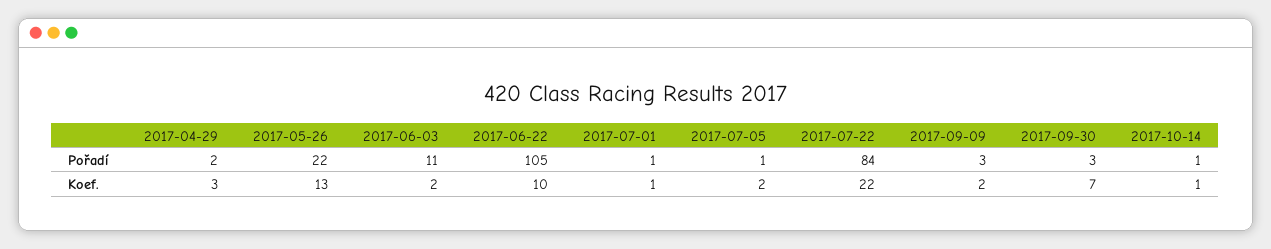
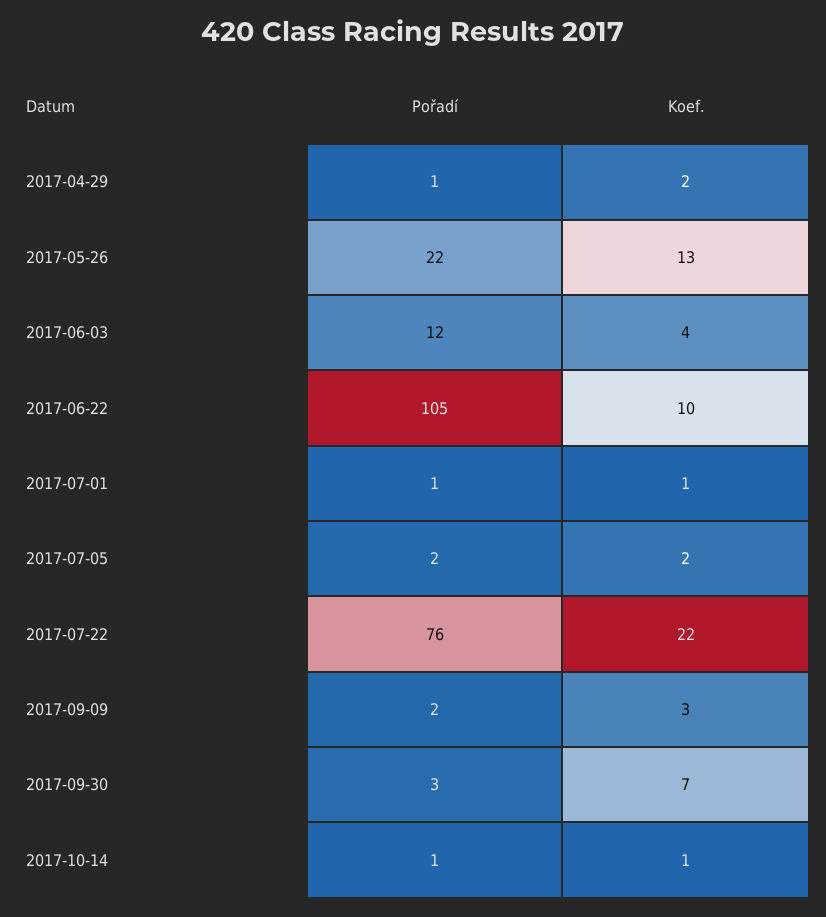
2017-04-29, Pořadí: 2 -> 1
2017-06-03, Pořadí: 11 -> 12
2017-07-05, Pořadí: 1 -> 2
2017-07-22, Pořadí: 84 -> 76
2017-09-09, Pořadí: 3 -> 2
2017-04-29, Koef.: 3 -> 2
2017-06-03, Koef.: 2 -> 4
2017-09-09, Koef.: 2 -> 3

